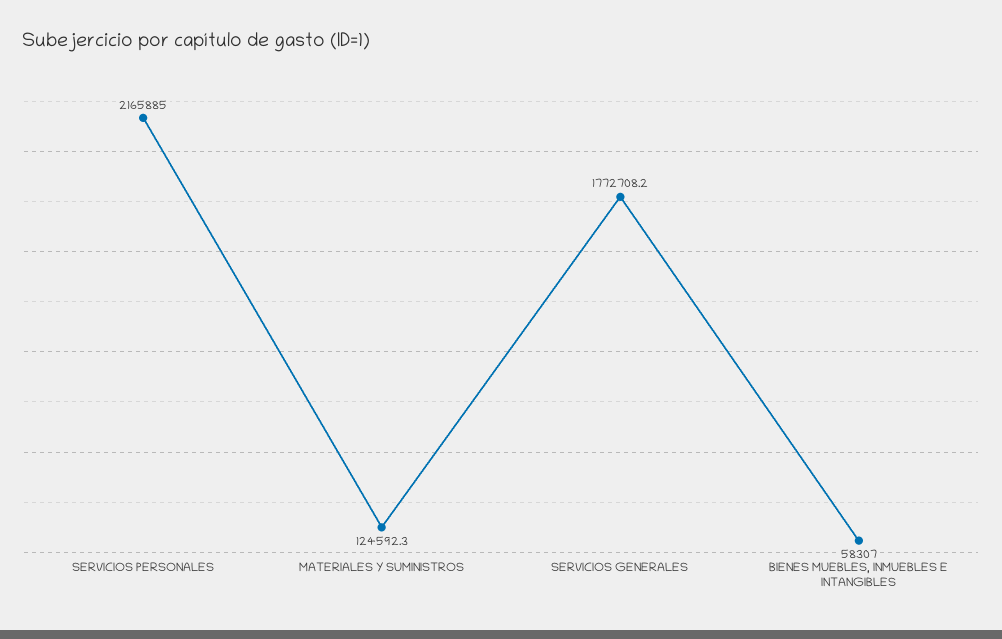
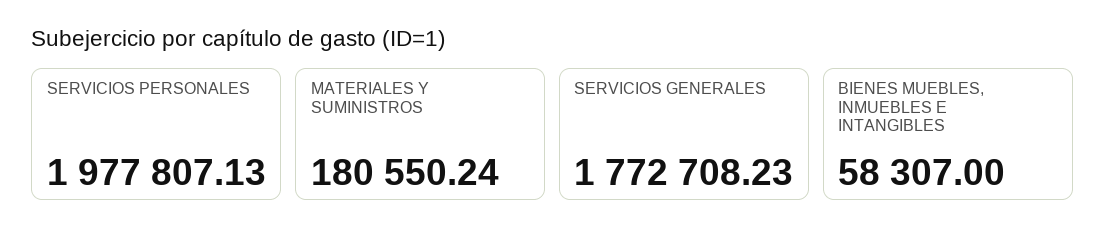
SERVICIOS PERSONALES: 2165885 -> 1977807.13
MATERIALES Y SUMINISTROS: 124592.3 -> 180550.24

